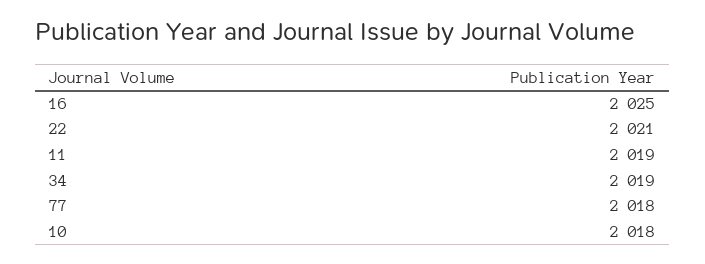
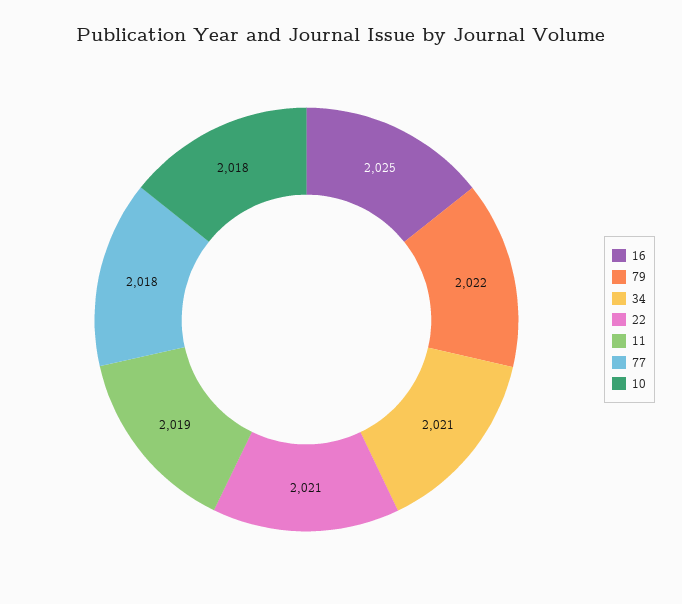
34: 2019 -> 2021
79: none -> 2022

